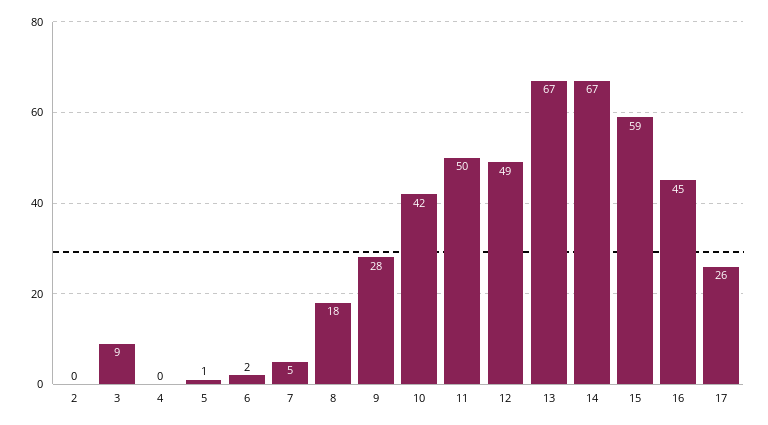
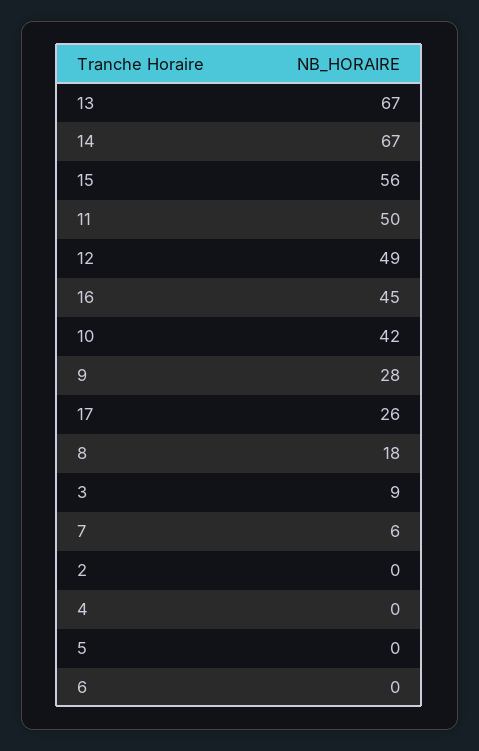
5: 1 -> 0
6: 2 -> 0
7: 5 -> 6
15: 59 -> 56

